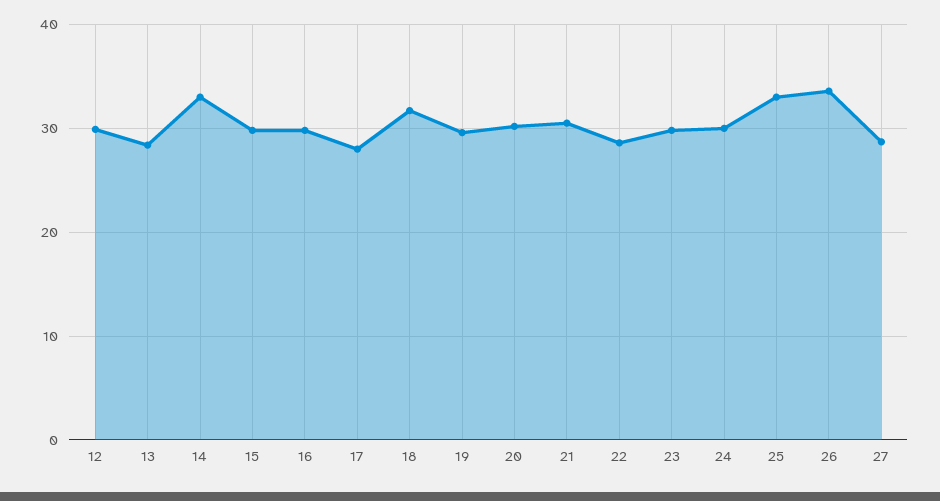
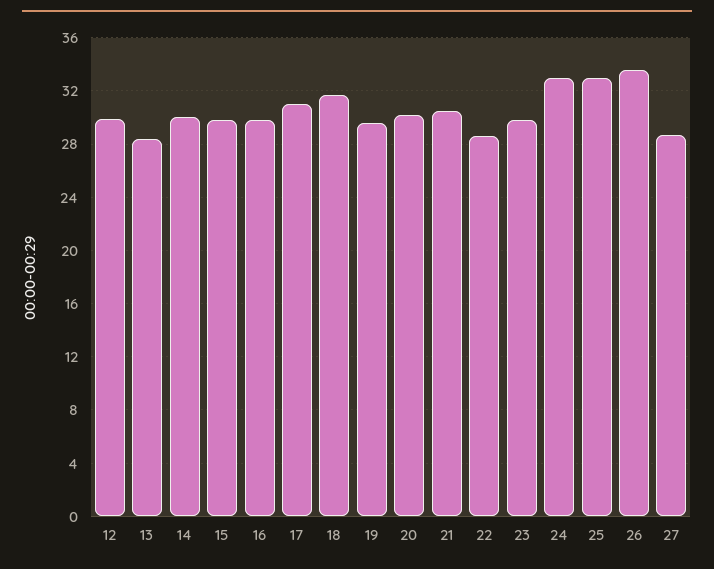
14: 33 -> 30
17: 28 -> 31
24: 30 -> 33

